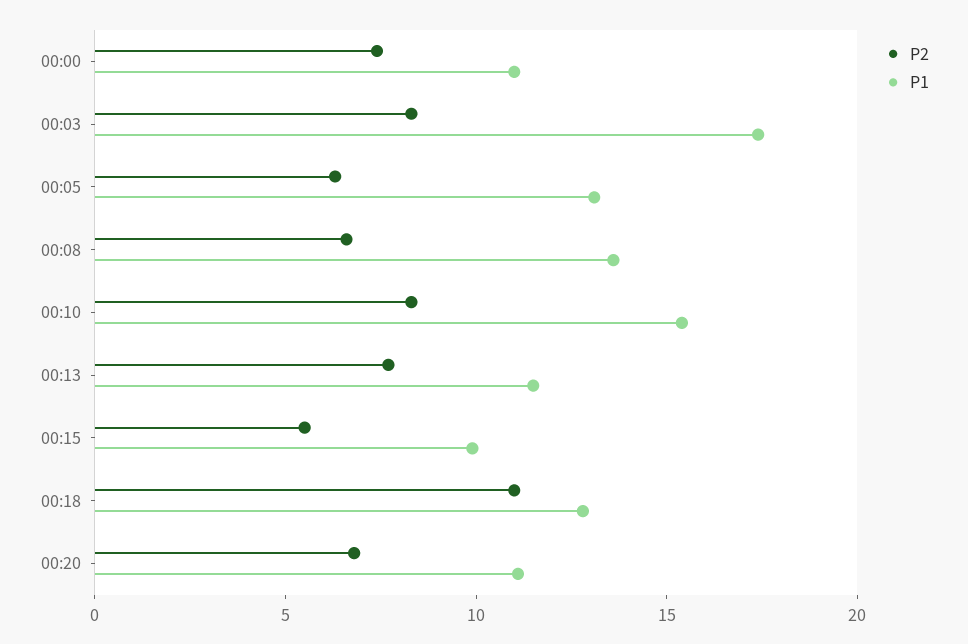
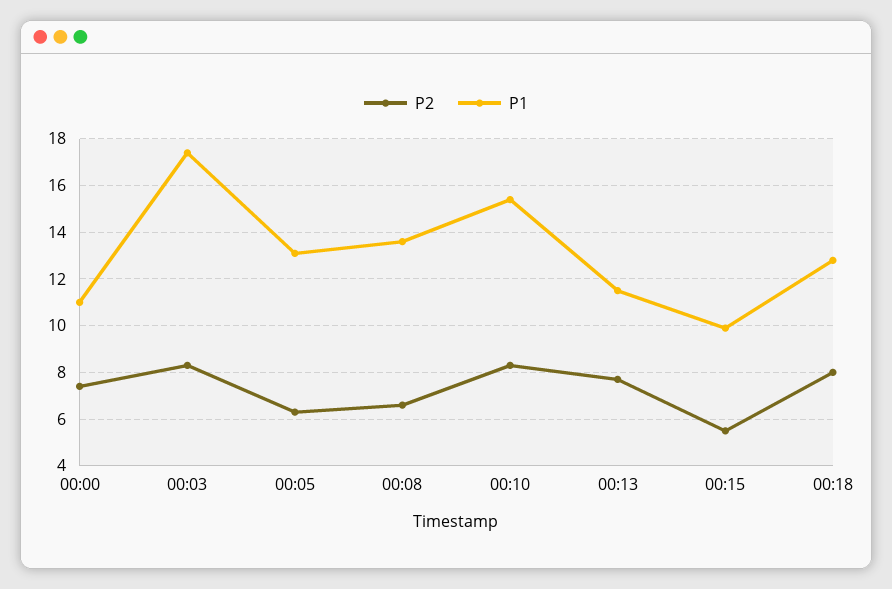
P2, 00:18: 11 -> 8
P2, 00:20: 7 -> none
P1, 00:20: 11 -> none

